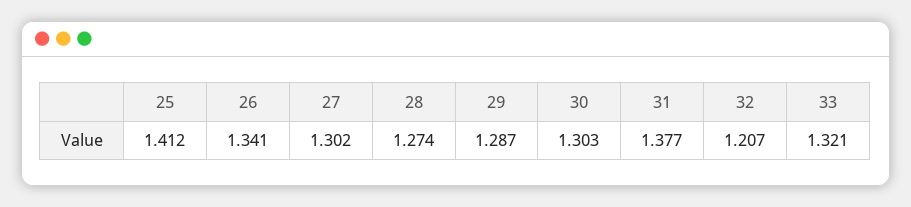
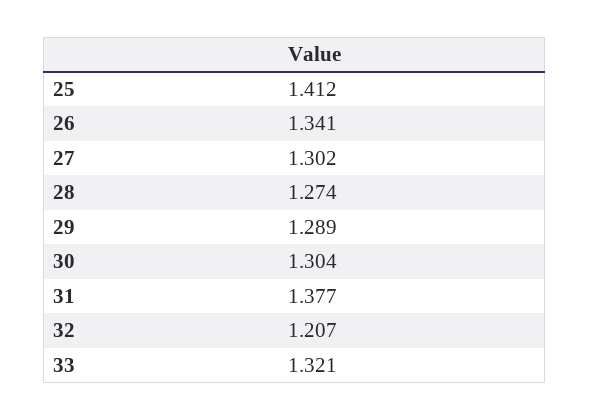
29: 1.287 -> 1.289
30: 1.303 -> 1.304

